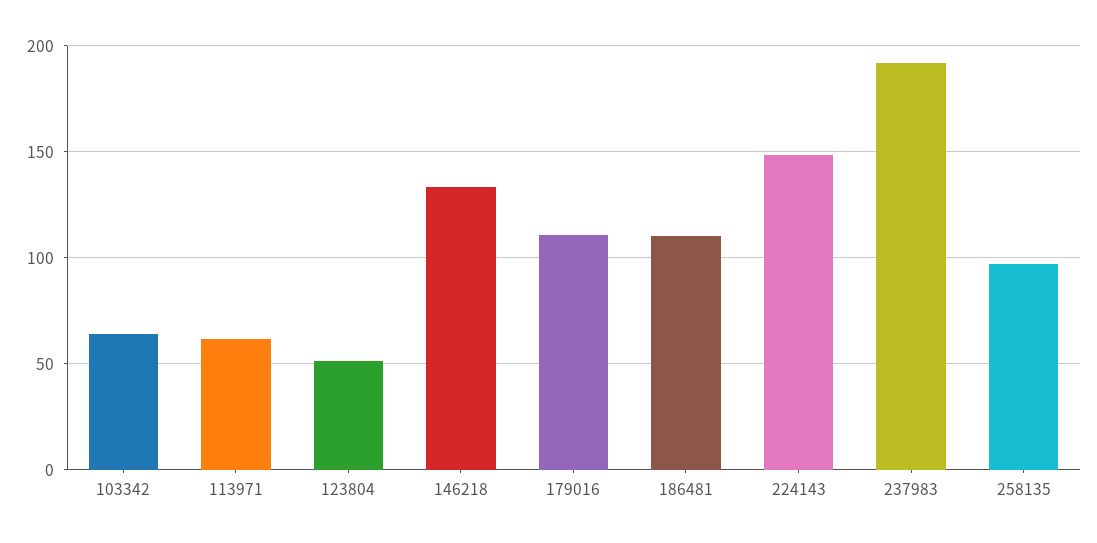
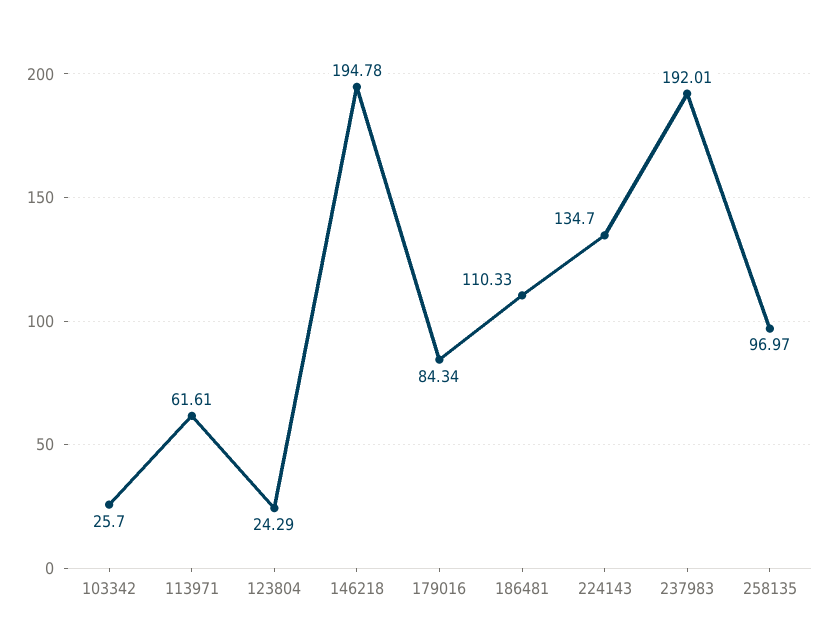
103342: 65 -> 25.7
123804: 50 -> 24.29
146218: 135 -> 194.78
179016: 110 -> 84.34
224143: 150 -> 134.7

